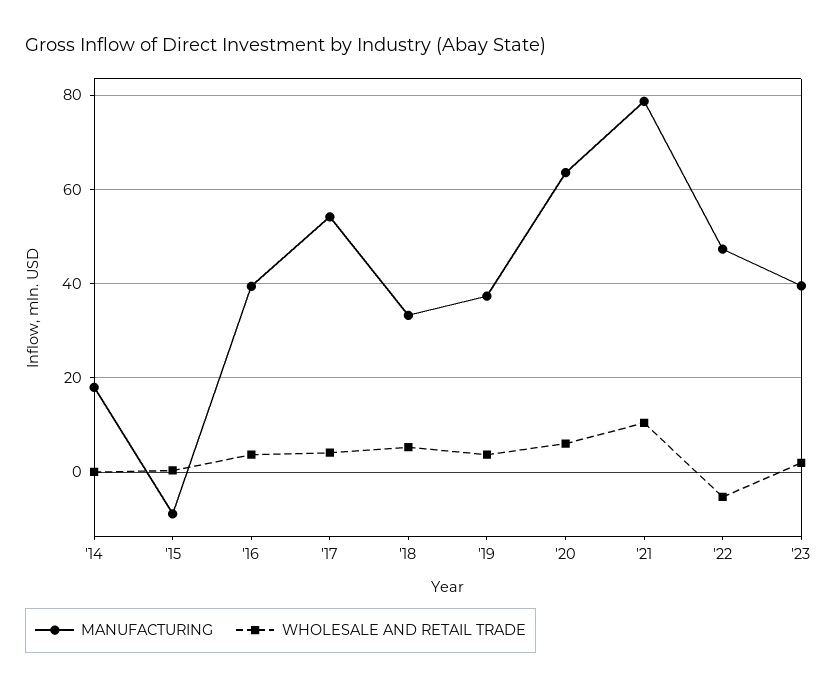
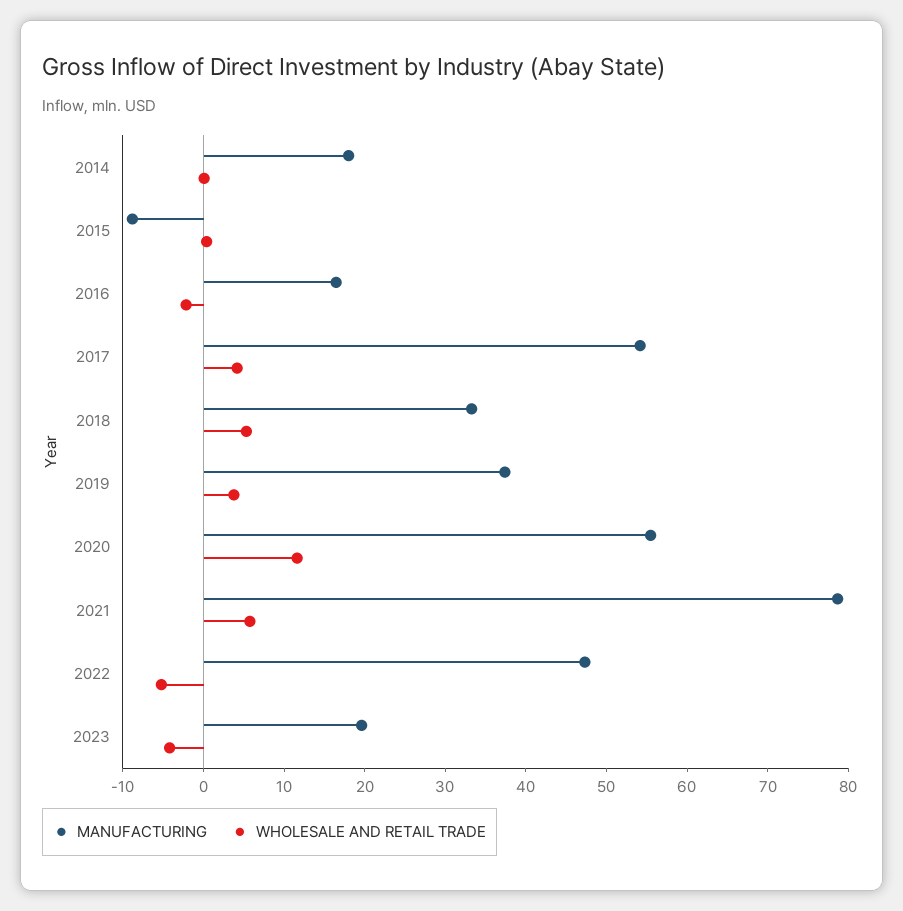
MANUFACTURING, '16: 40 -> 16
WHOLESALE AND RETAIL TRADE, '16: 4 -> -2
MANUFACTURING, '20: 64 -> 56
WHOLESALE AND RETAIL TRADE, '20: 6 -> 12
WHOLESALE AND RETAIL TRADE, '21: 10 -> 6
MANUFACTURING, '23: 40 -> 20
WHOLESALE AND RETAIL TRADE, '23: 2 -> -4

